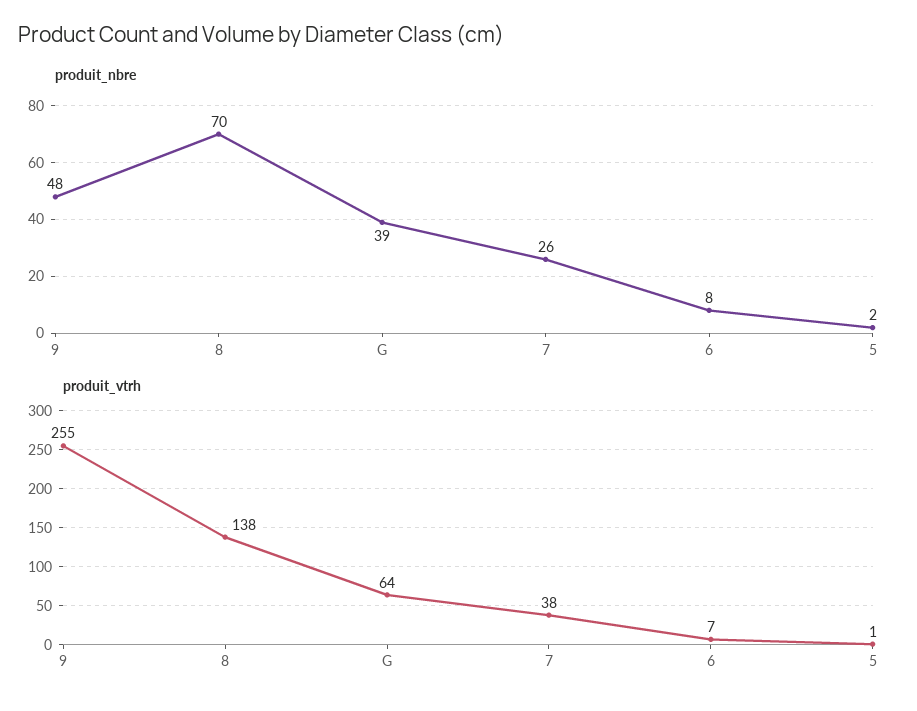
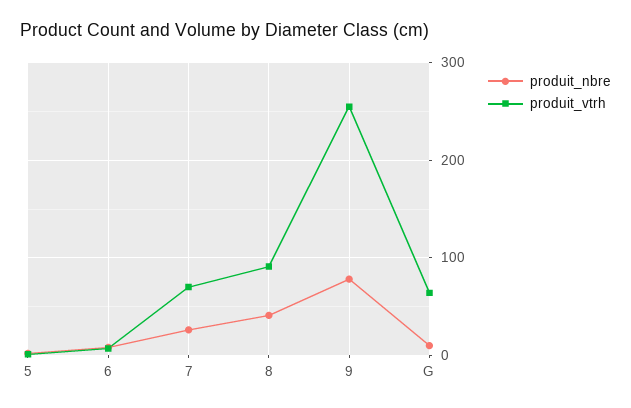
produit_nbre, 9: 48 -> 80
produit_nbre, 8: 70 -> 40
produit_nbre, G: 39 -> 10
produit_vtrh, 8: 138 -> 90
produit_vtrh, 7: 38 -> 70

